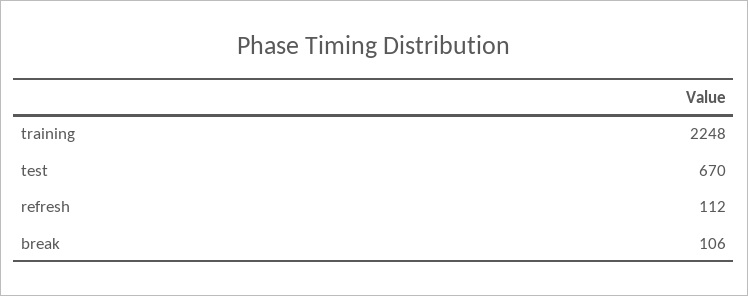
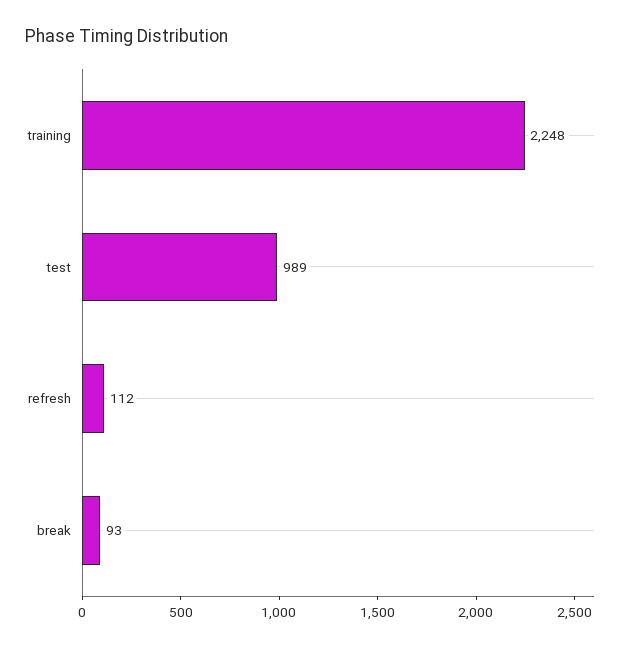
test: 670 -> 989
break: 106 -> 93

